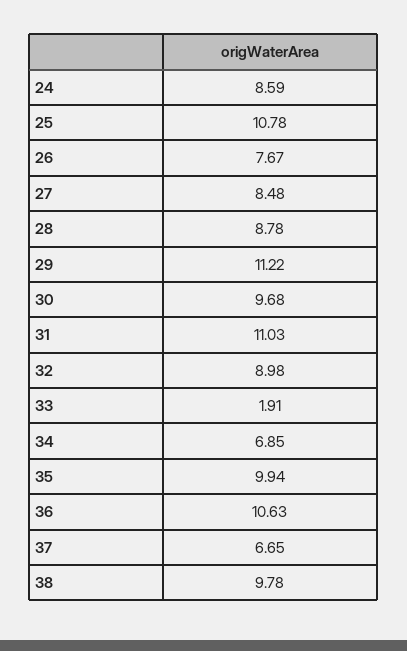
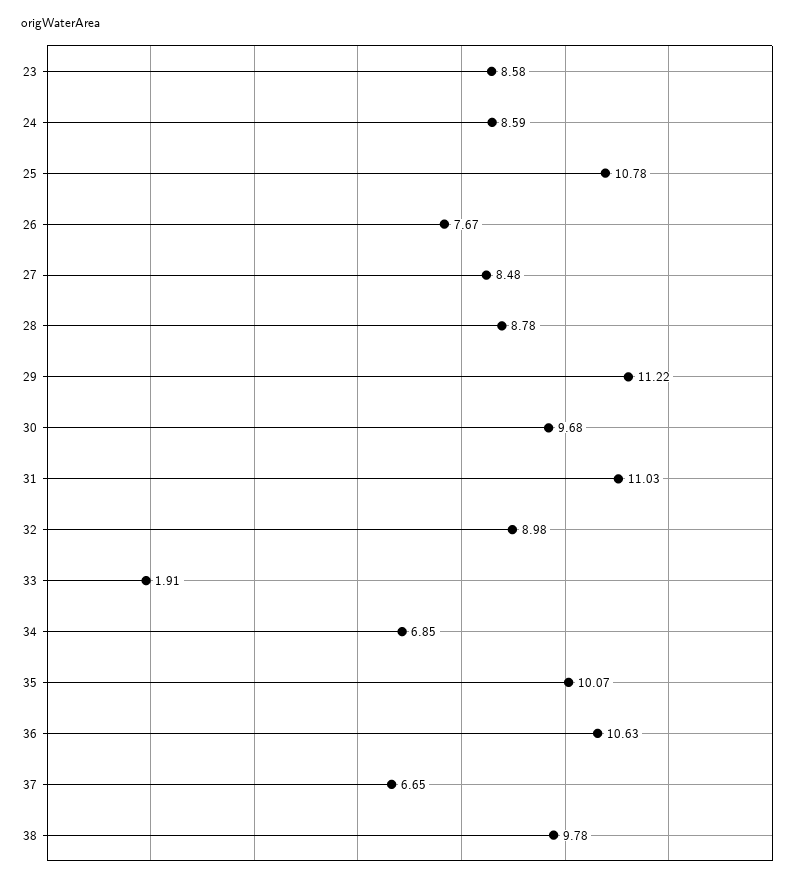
35: 9.94 -> 10.07
23: none -> 8.58

